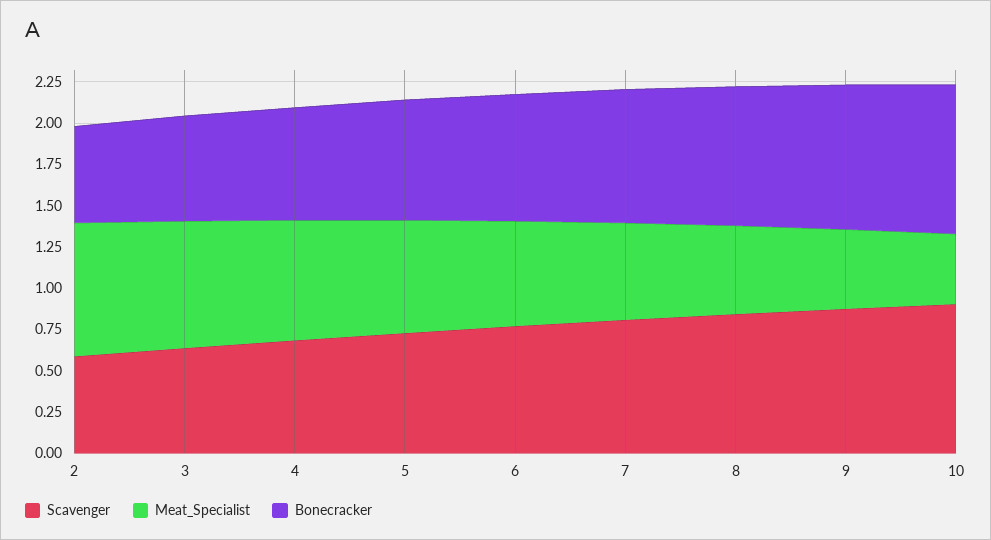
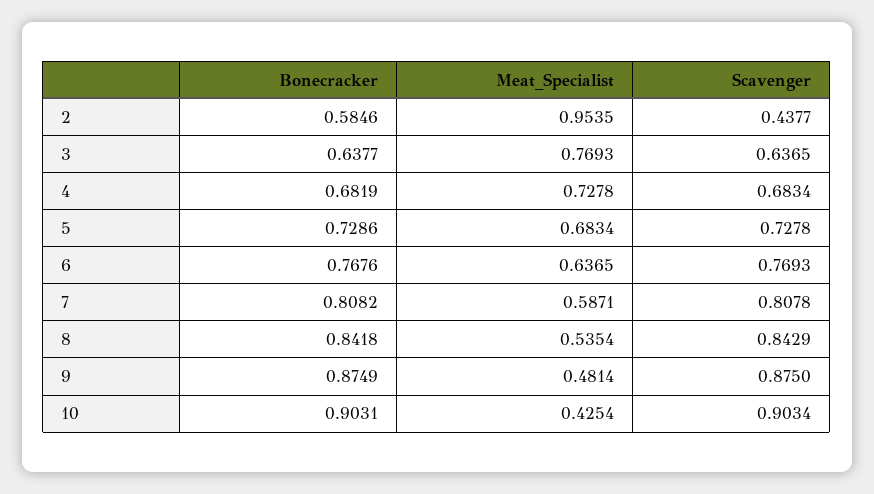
Scavenger, 2: 0.6 -> 0.4377
Meat_Specialist, 2: 0.8 -> 0.9535

